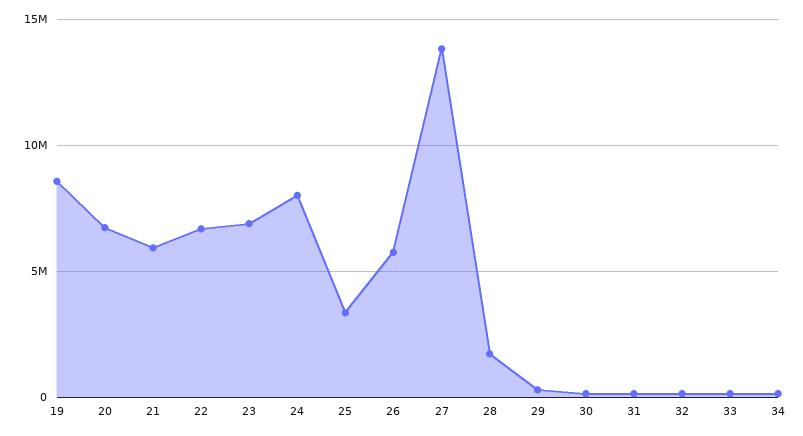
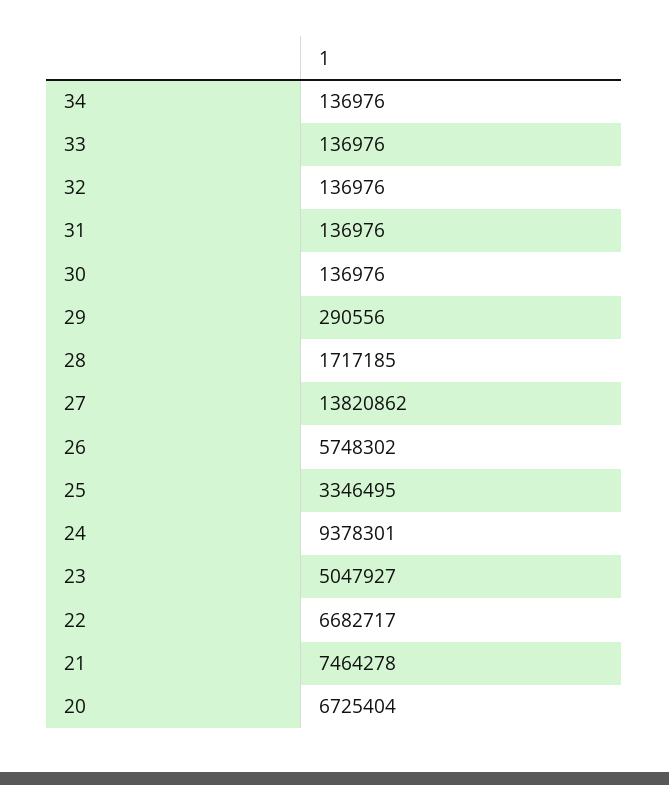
19: 8500000 -> none
21: 6000000 -> 7464278
23: 7000000 -> 5047927
24: 8000000 -> 9378301

